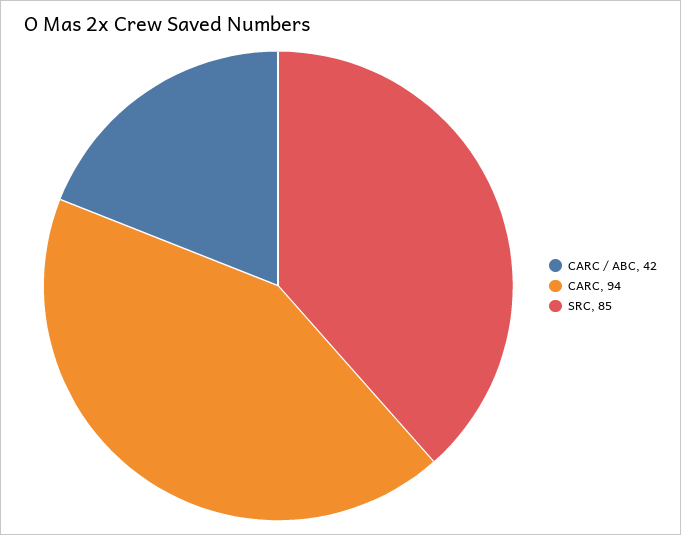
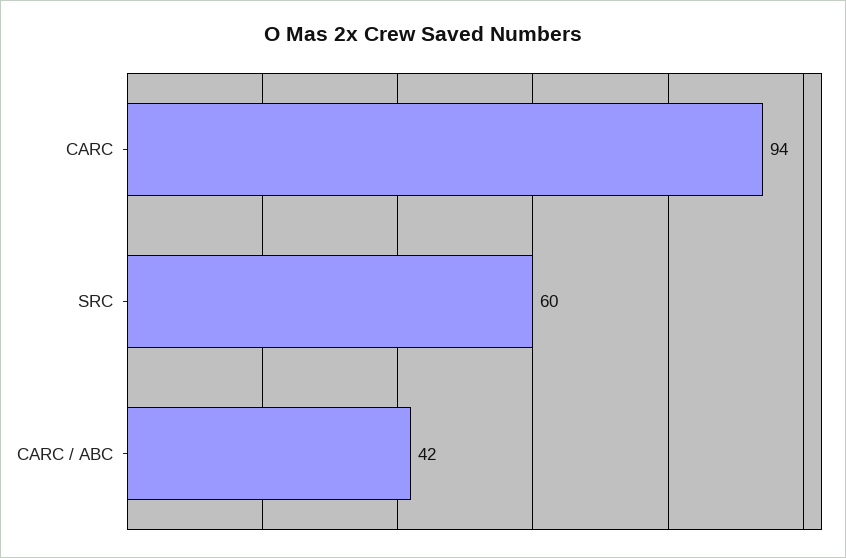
SRC: 85 -> 60

